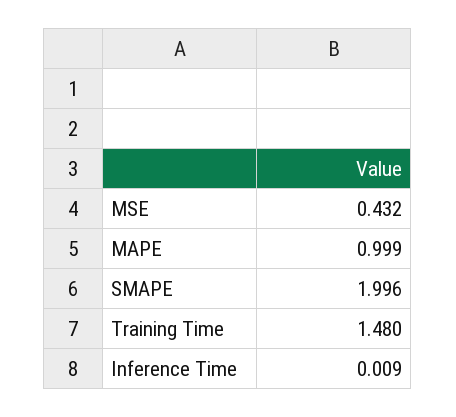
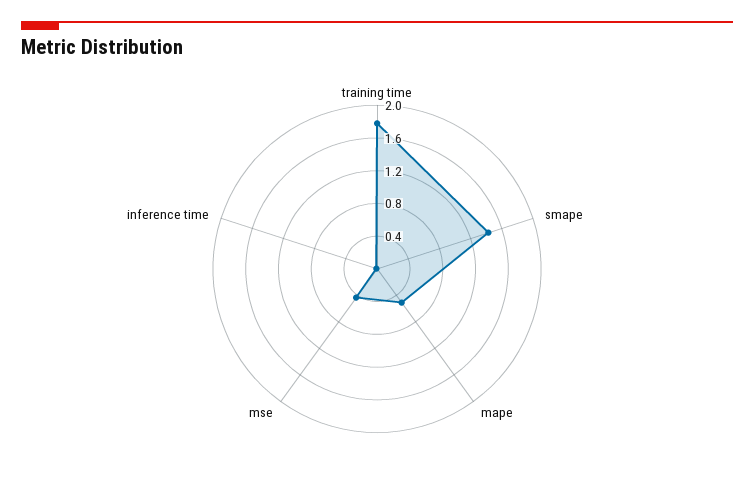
MAPE: 0.999 -> 0.5
SMAPE: 1.996 -> 1.4
Training Time: 1.48 -> 1.8

